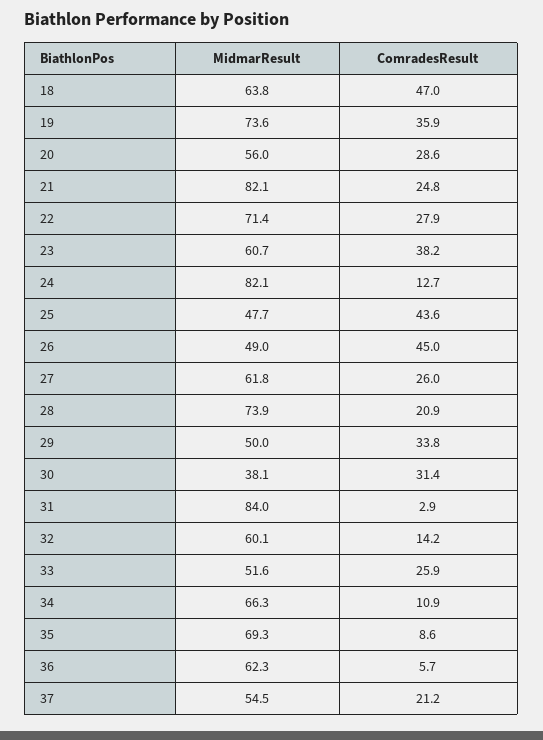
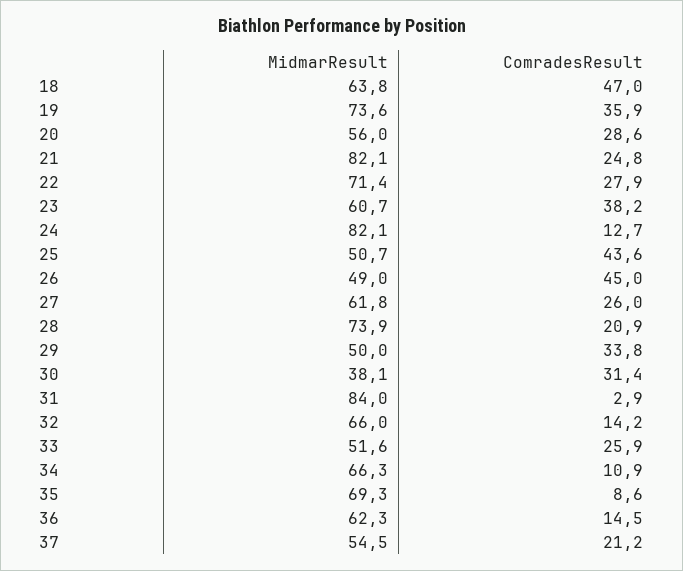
MidmarResult, 25: 47.7 -> 50.7
MidmarResult, 32: 60.1 -> 66
ComradesResult, 36: 5.7 -> 14.5

